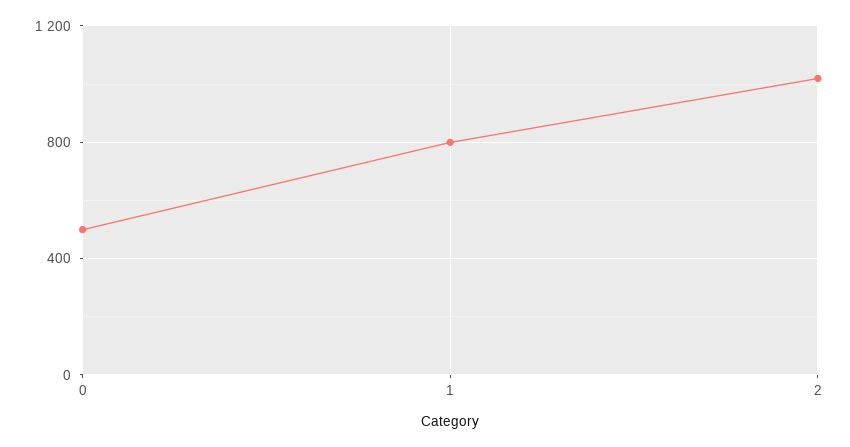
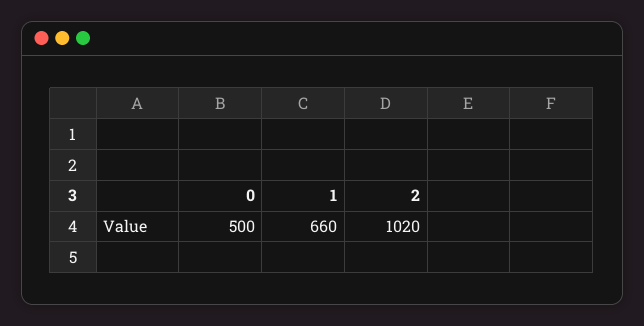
1: 800 -> 660

